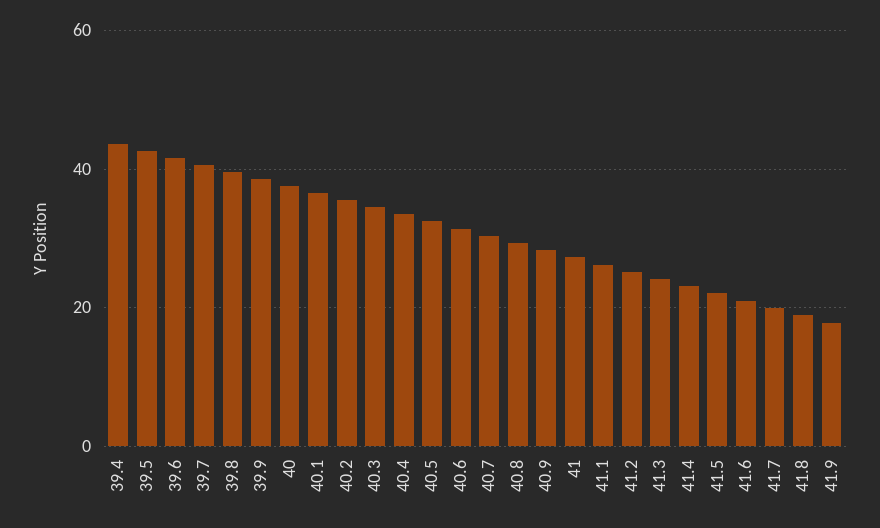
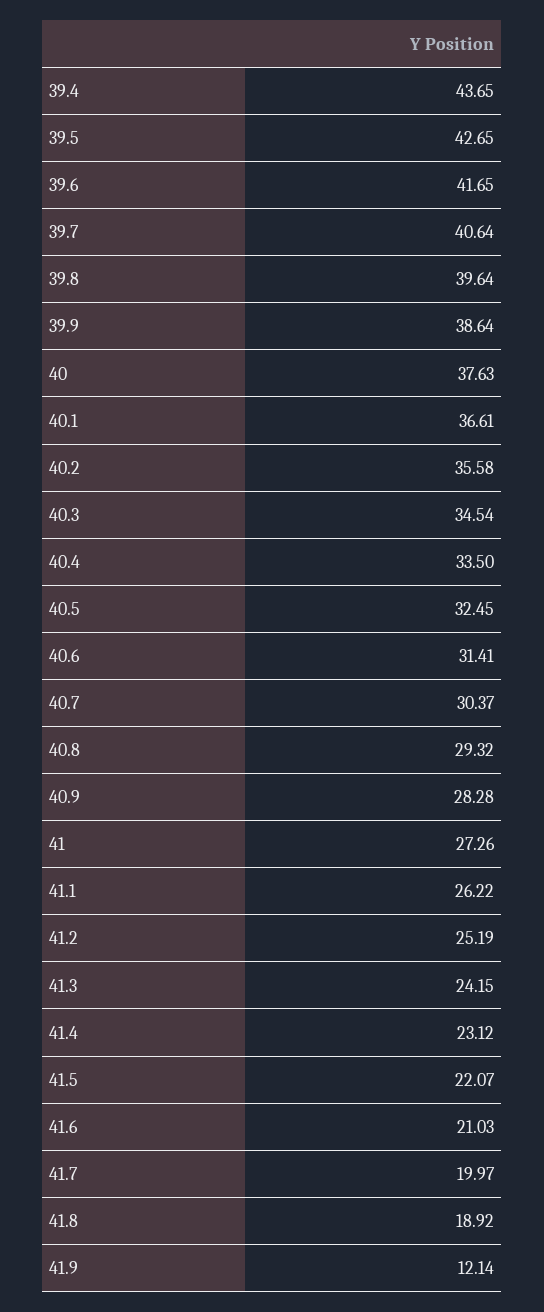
41.9: 18 -> 12.14

